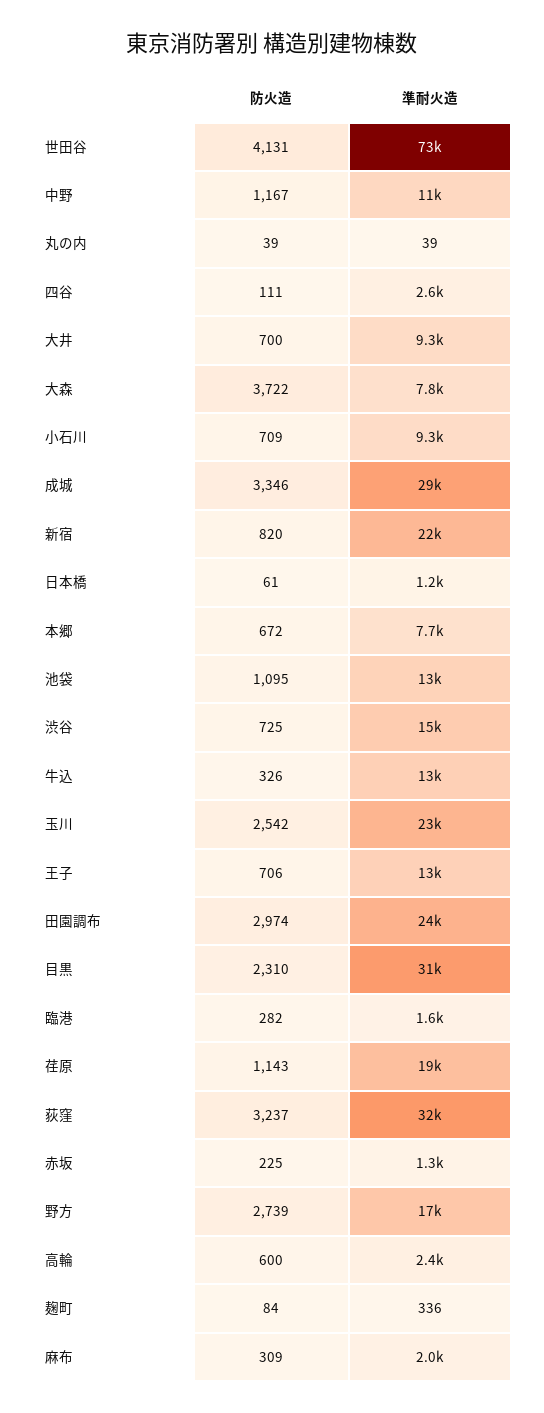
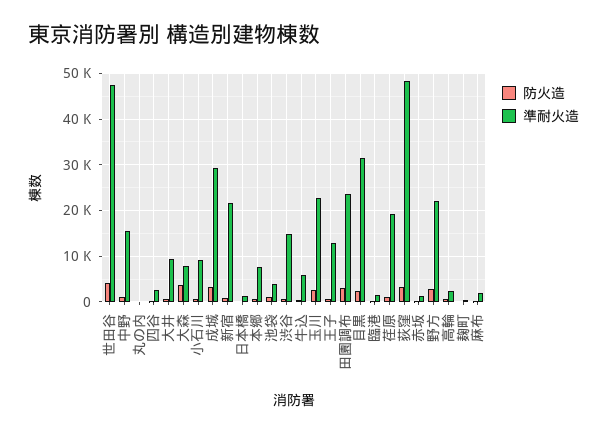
準耐火造, 世田谷: 73000 -> 48000
準耐火造, 中野: 11000 -> 16000
準耐火造, 池袋: 13000 -> 4000
準耐火造, 牛込: 13000 -> 6000
準耐火造, 荻窪: 32000 -> 48000
準耐火造, 野方: 17000 -> 22000

